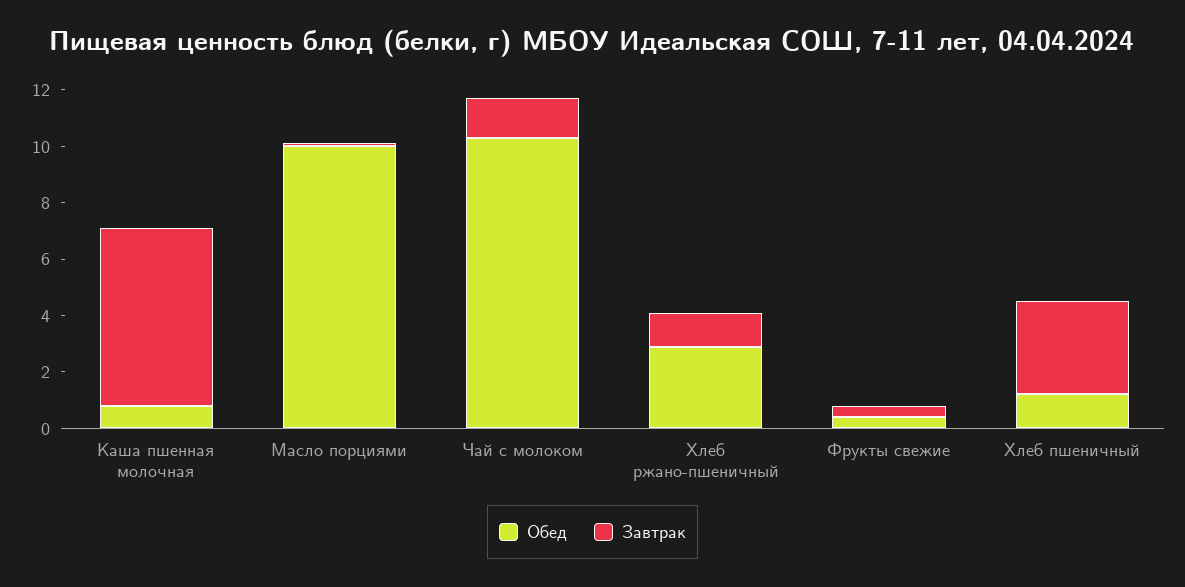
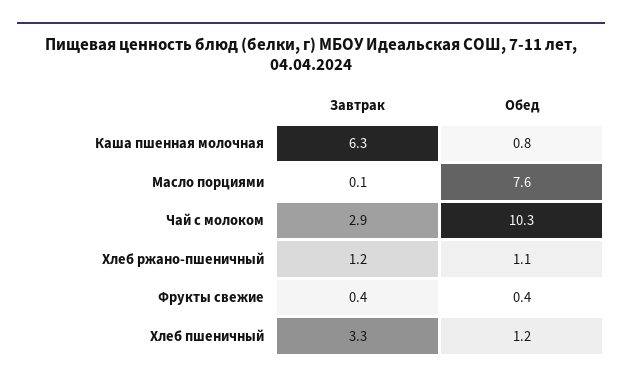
Обед, Масло порциями: 10 -> 7.6
Завтрак, Чай с молоком: 1.5 -> 2.9
Обед, Хлеб ржано-пшеничный: 3 -> 1.1

